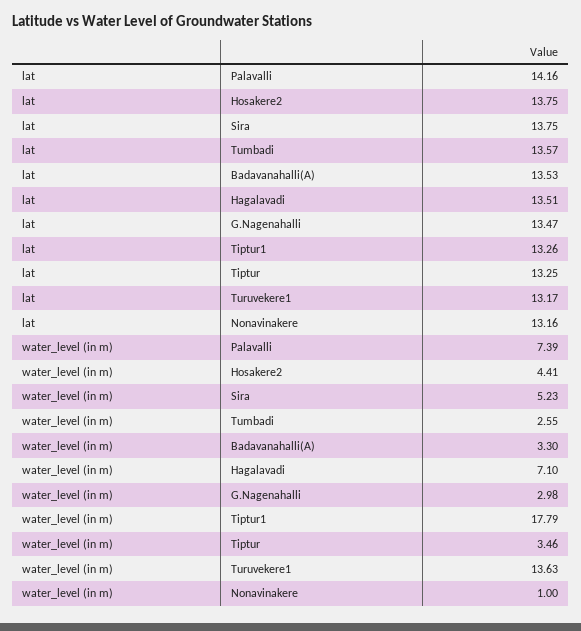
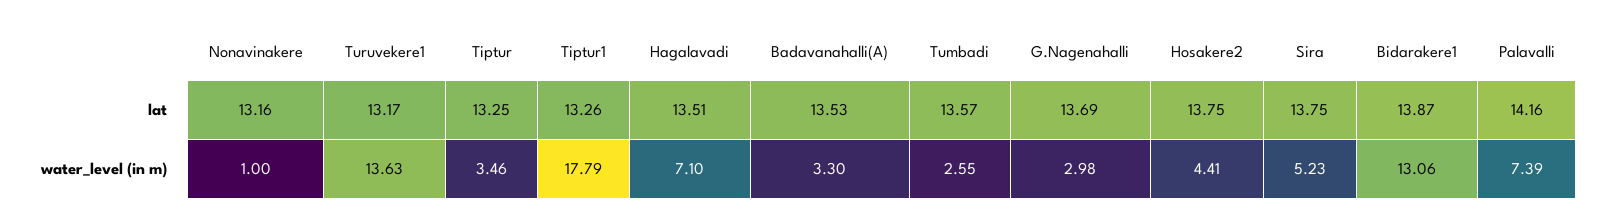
lat, G.Nagenahalli: 13.47 -> 13.69
lat, Bidarakere1: none -> 13.87
water_level (in m), Bidarakere1: none -> 13.06

